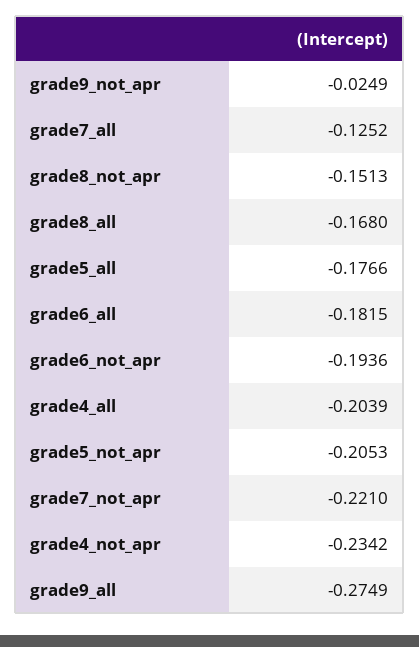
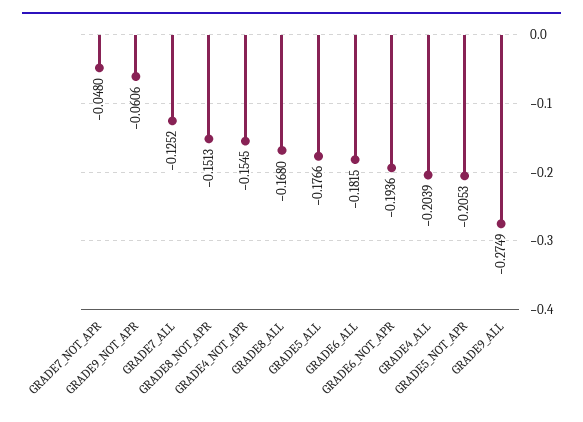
grade9_not_apr: -0.0249 -> -0.0606
grade7_not_apr: -0.221 -> -0.048
grade4_not_apr: -0.2342 -> -0.1545

